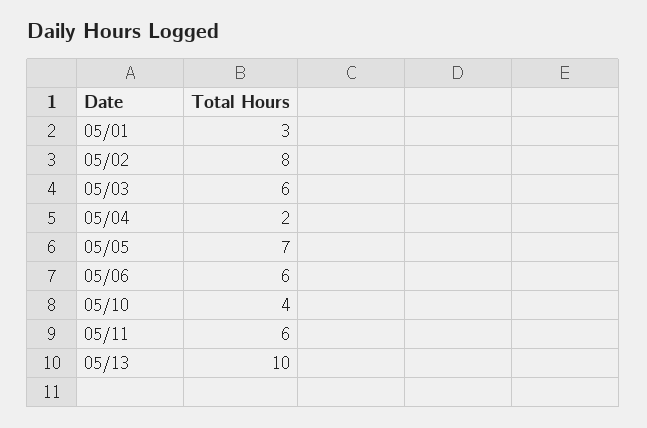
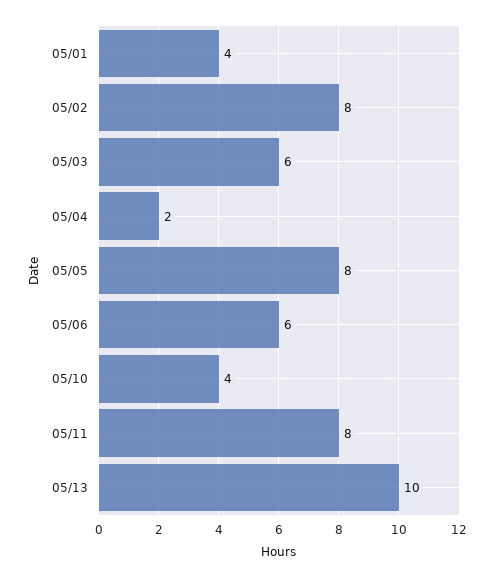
05/01: 3 -> 4
05/05: 7 -> 8
05/11: 6 -> 8

